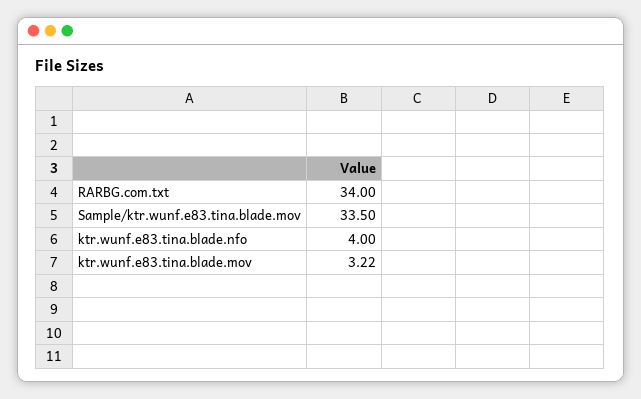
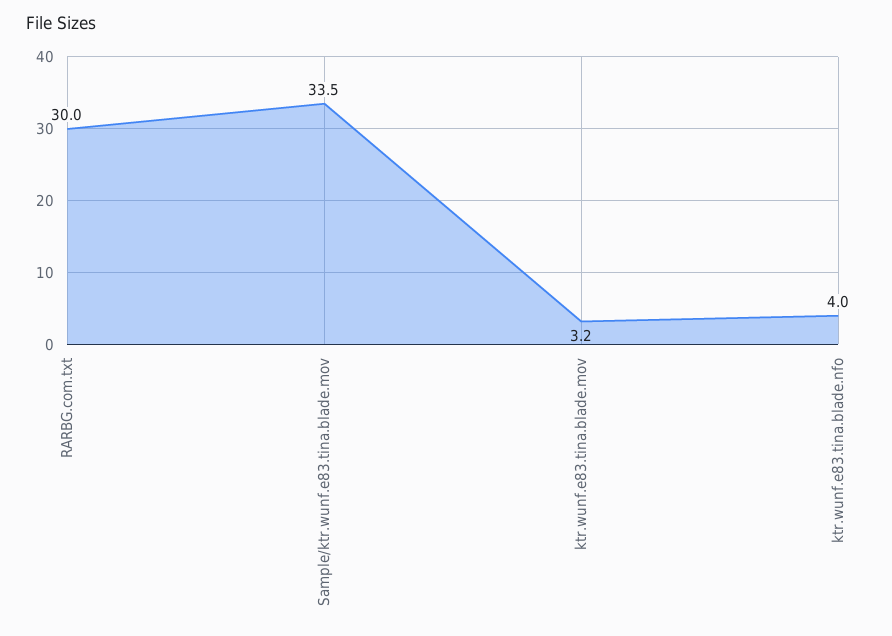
RARBG.com.txt: 34 -> 30

